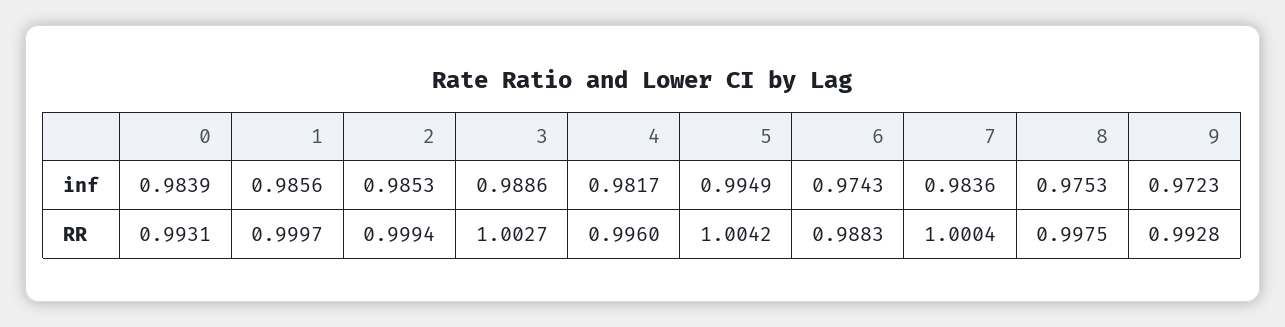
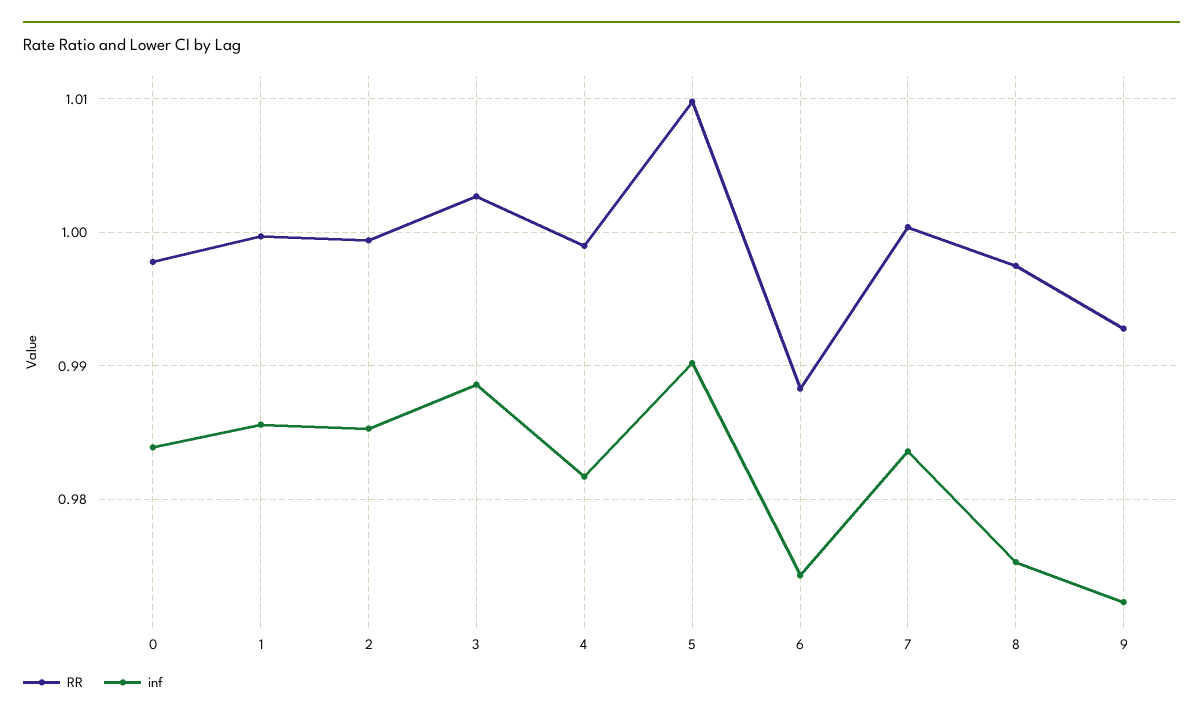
inf, 5: 0.9949 -> 0.99
RR, 0: 0.9931 -> 0.998
RR, 4: 0.996 -> 0.999
RR, 5: 1.0042 -> 1.01

